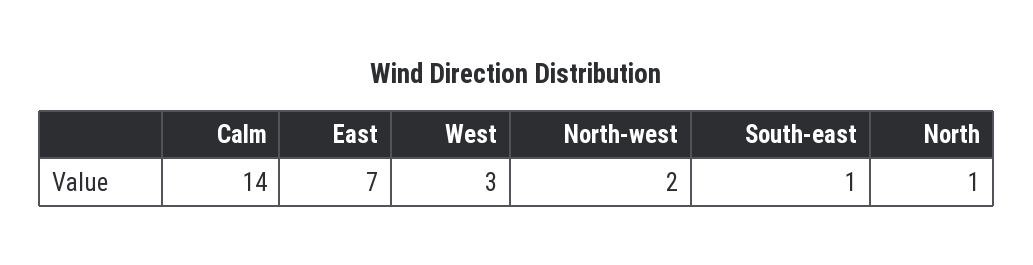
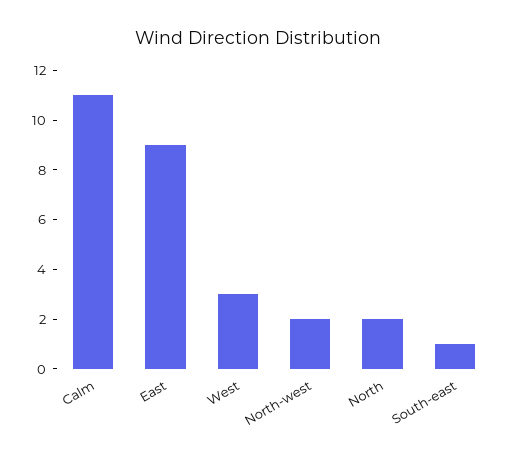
Calm: 14 -> 11
East: 7 -> 9
North: 1 -> 2

